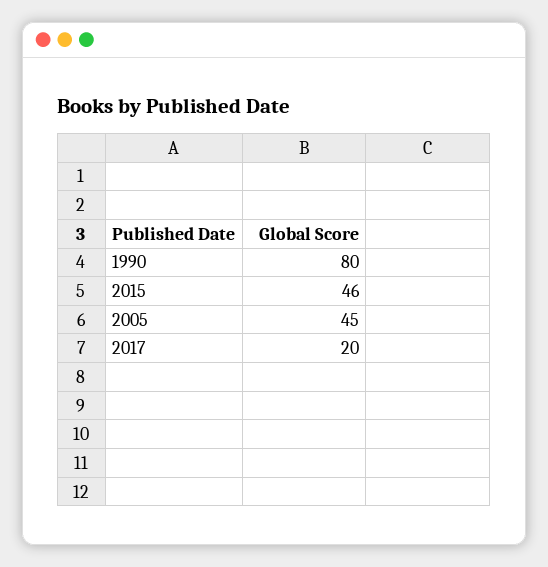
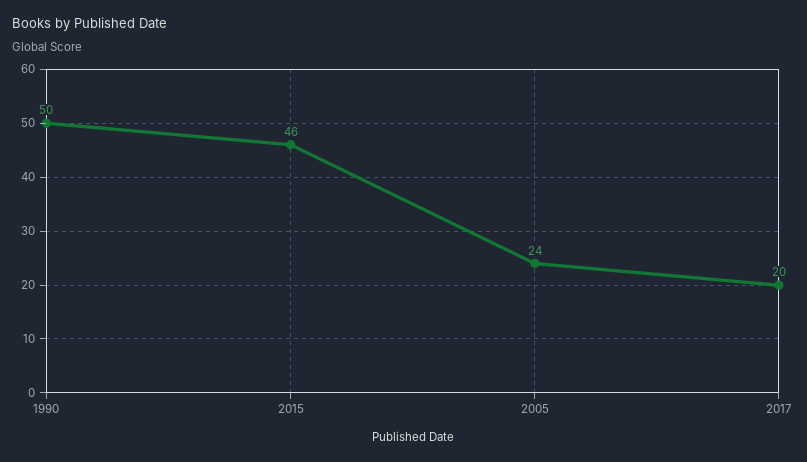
1990: 80 -> 50
2005: 45 -> 24

